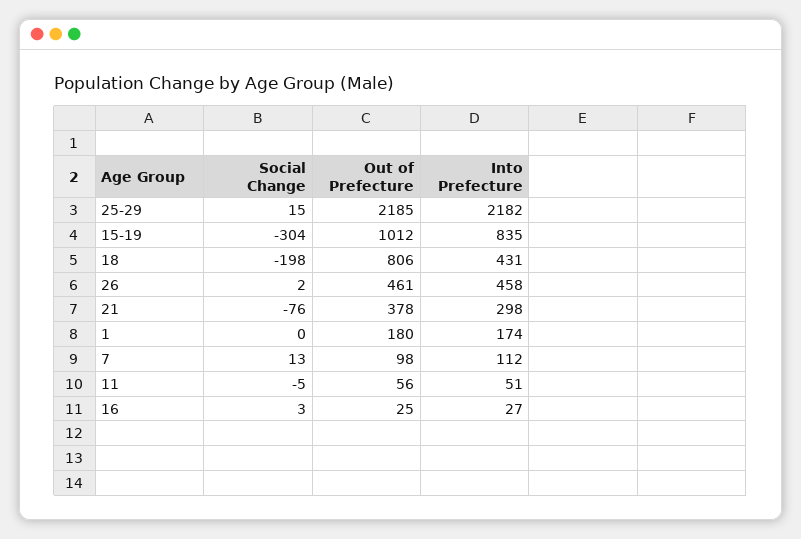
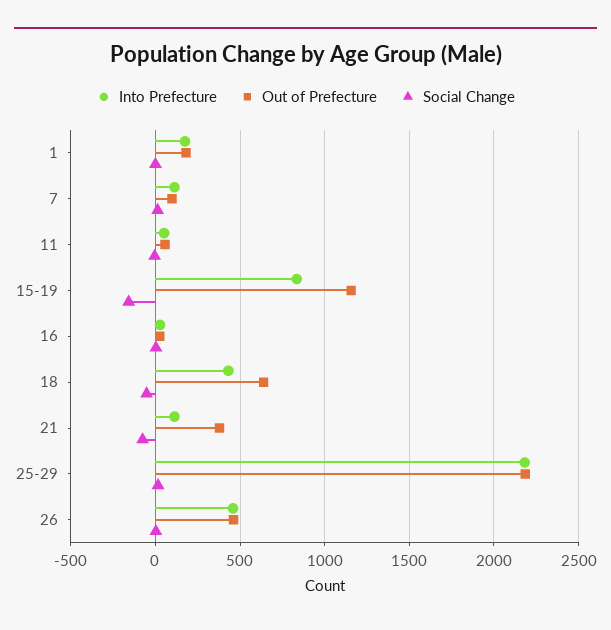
Social Change, 15-19: -304 -> -150
Out of Prefecture, 15-19: 1012 -> 1150
Social Change, 18: -198 -> -50
Out of Prefecture, 18: 806 -> 650
Into Prefecture, 21: 298 -> 100

